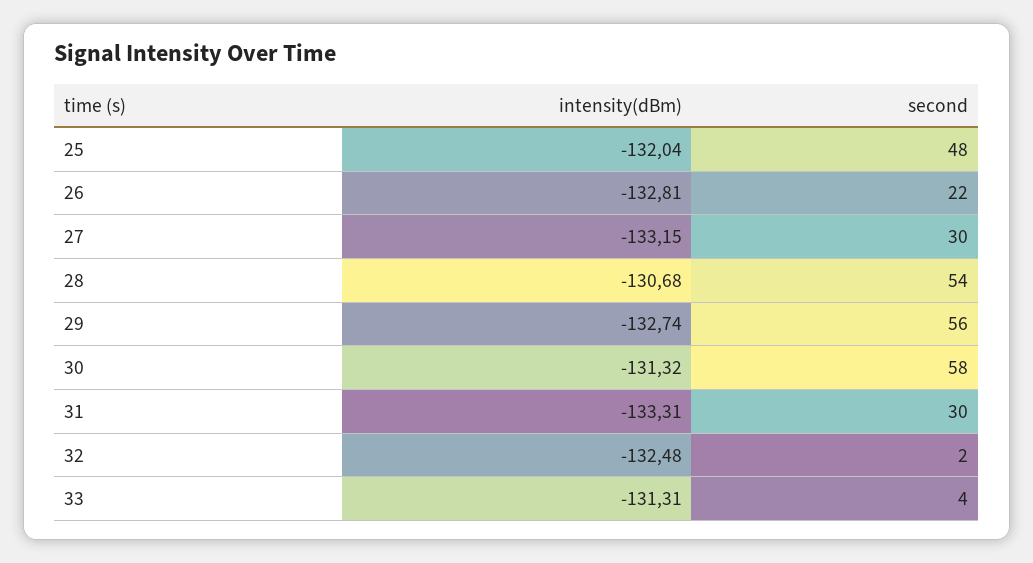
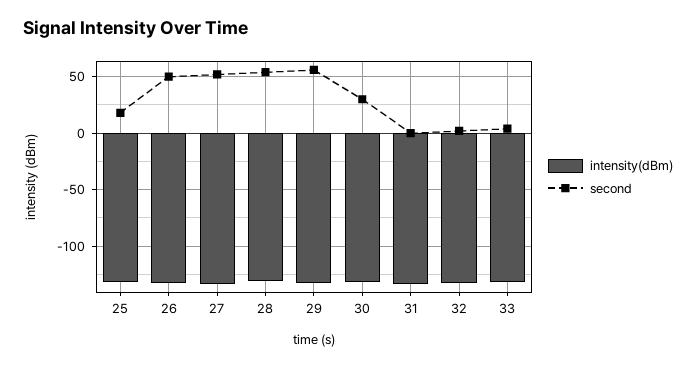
second, 25: 48 -> 20
second, 26: 22 -> 50
second, 27: 30 -> 50
second, 30: 58 -> 30
second, 31: 30 -> 0

